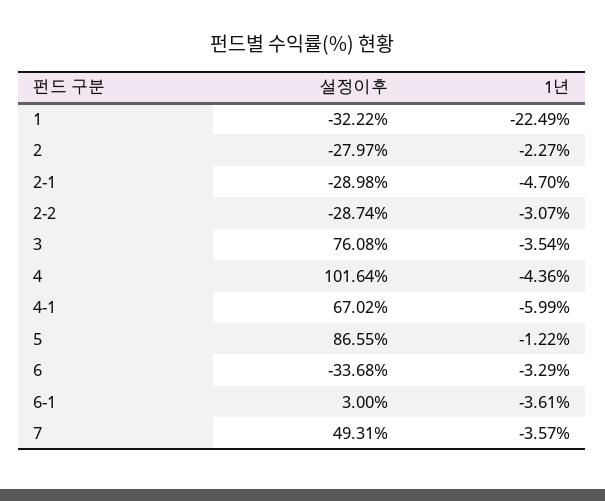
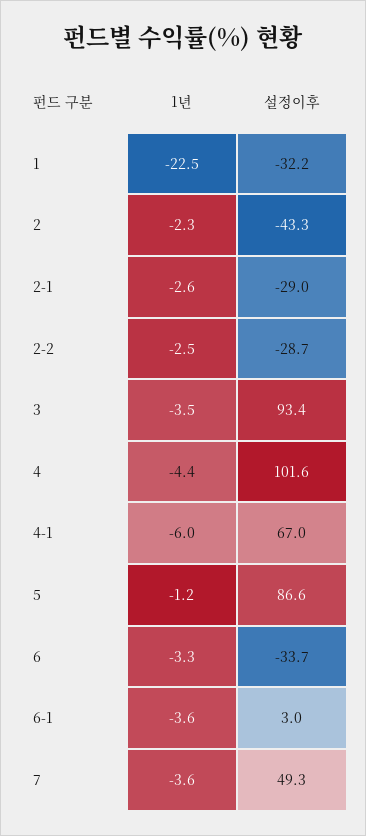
설정이후, 2: -27.97 -> -43.3
1년, 2-1: -4.7 -> -2.6
1년, 2-2: -3.07 -> -2.5
설정이후, 3: 76.08 -> 93.4

